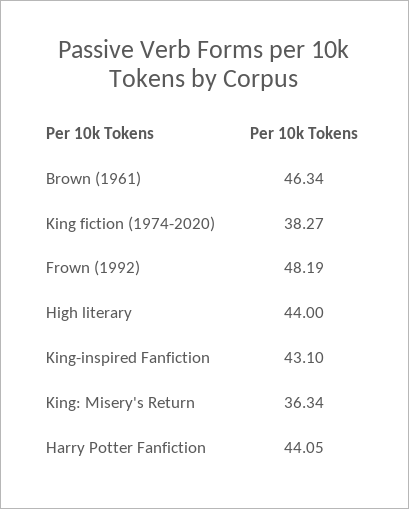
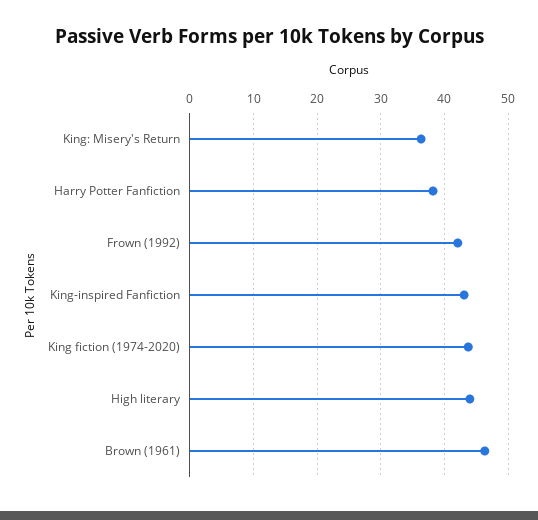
King fiction (1974-2020): 38.27 -> 44
Frown (1992): 48.19 -> 42
Harry Potter Fanfiction: 44.05 -> 38

